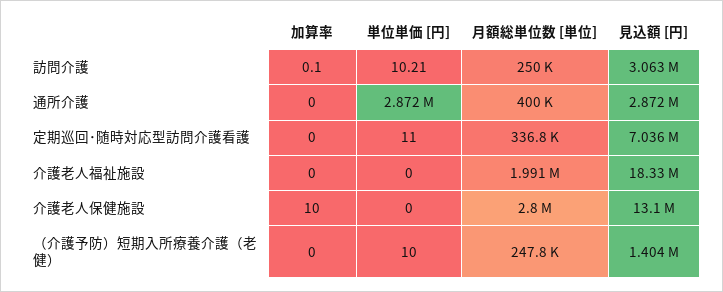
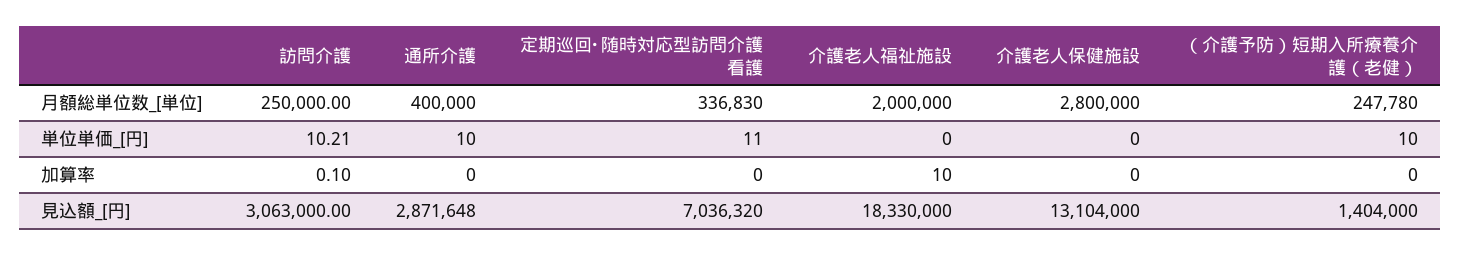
単位単価 [円], 通所介護: 2872000 -> 10
加算率, 介護老人福祉施設: 0 -> 10
月額総単位数 [単位], 介護老人福祉施設: 1991000 -> 2000000
加算率, 介護老人保健施設: 10 -> 0

